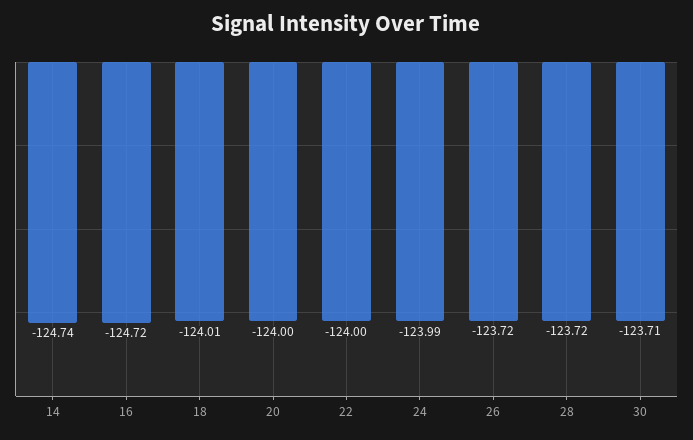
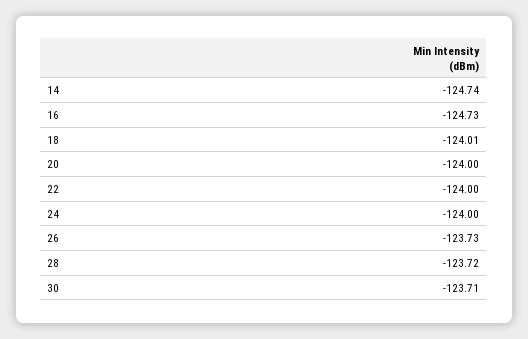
16: -124.72 -> -124.73
24: -123.99 -> -124
26: -123.72 -> -123.73

